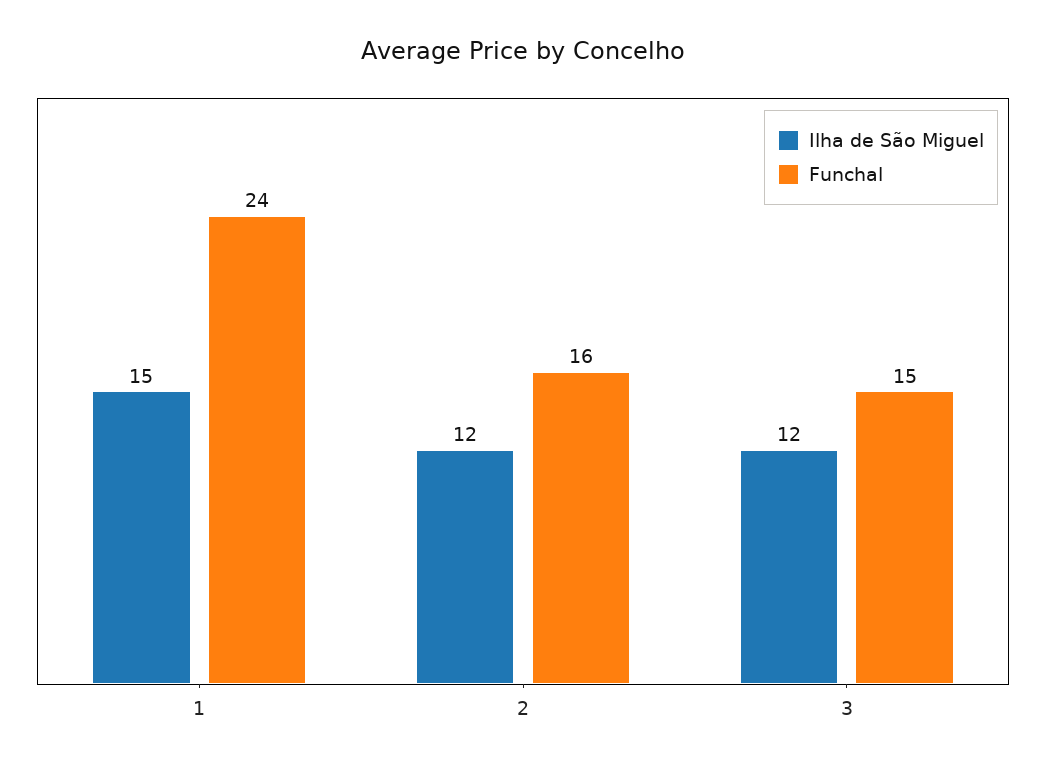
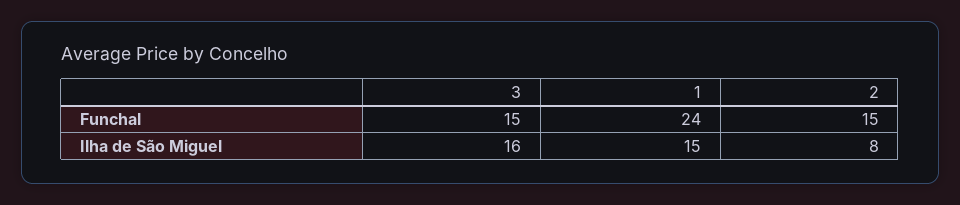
Ilha de São Miguel, 2: 12 -> 8
Funchal, 2: 16 -> 15
Ilha de São Miguel, 3: 12 -> 16

